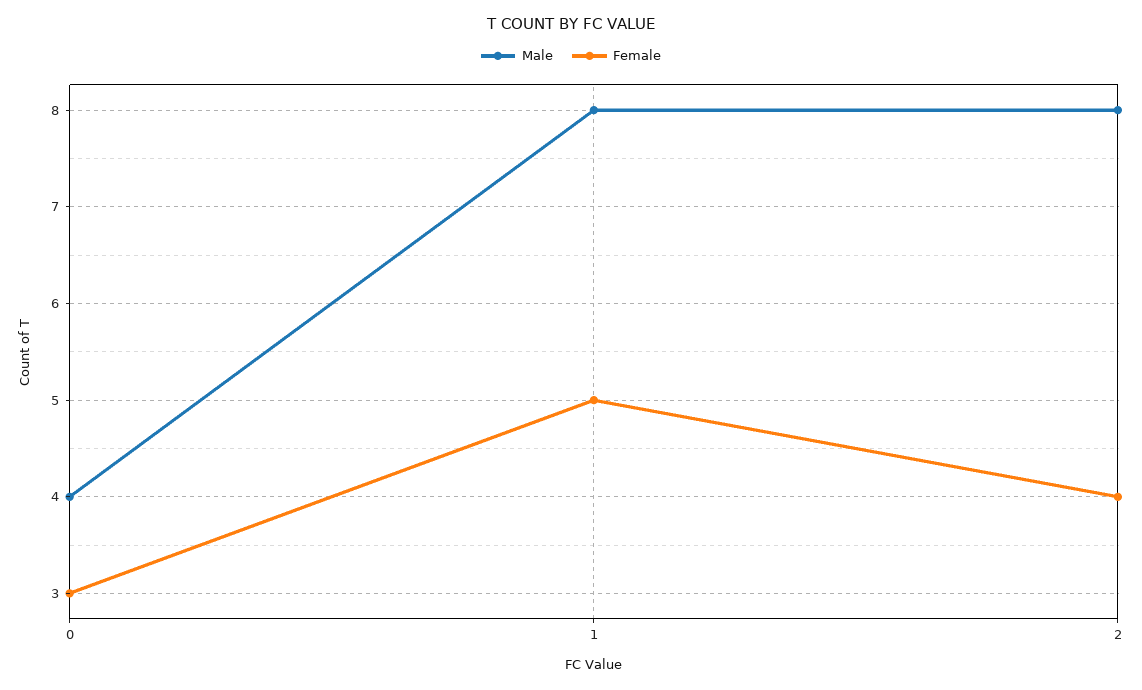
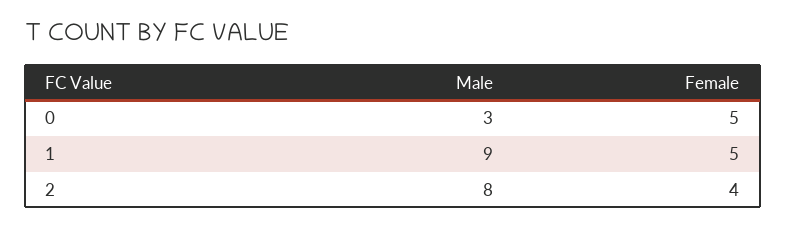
Male, 0: 4 -> 3
Female, 0: 3 -> 5
Male, 1: 8 -> 9

